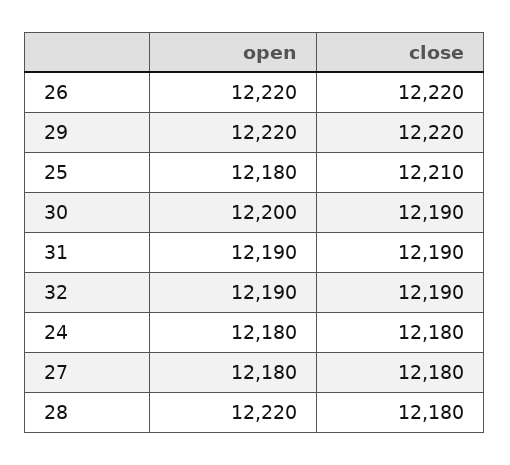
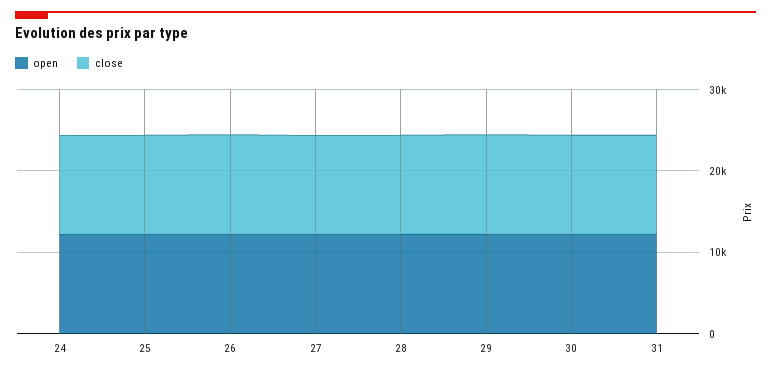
open, 32: 12190 -> none
close, 32: 12190 -> none

